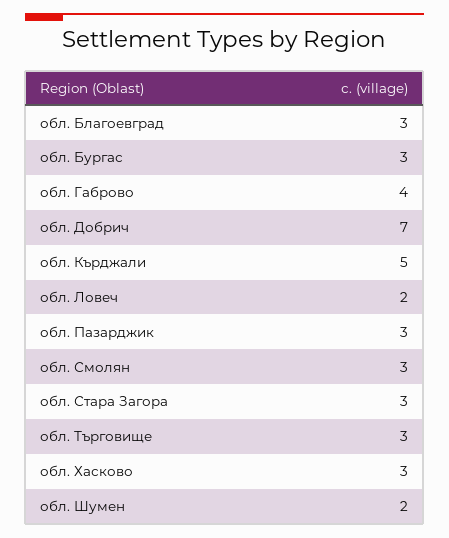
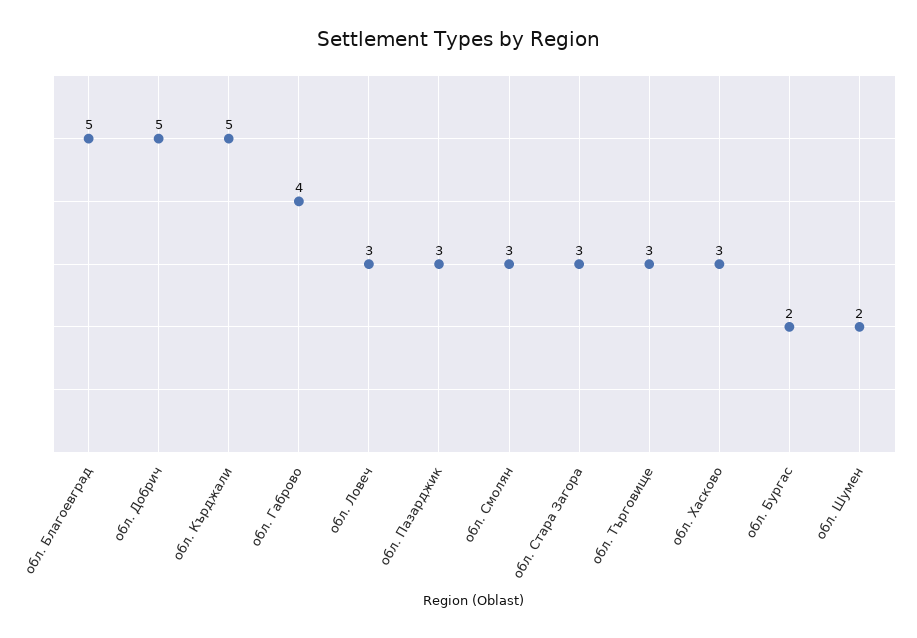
обл. Благоевград: 3 -> 5
обл. Бургас: 3 -> 2
обл. Добрич: 7 -> 5
обл. Ловеч: 2 -> 3

